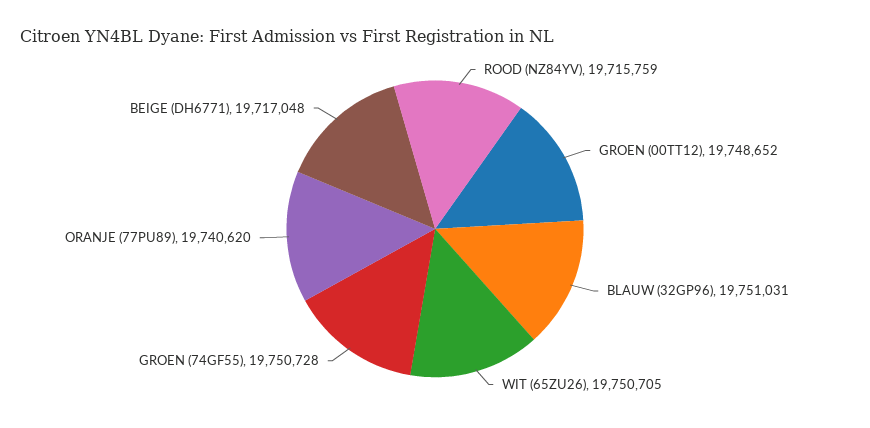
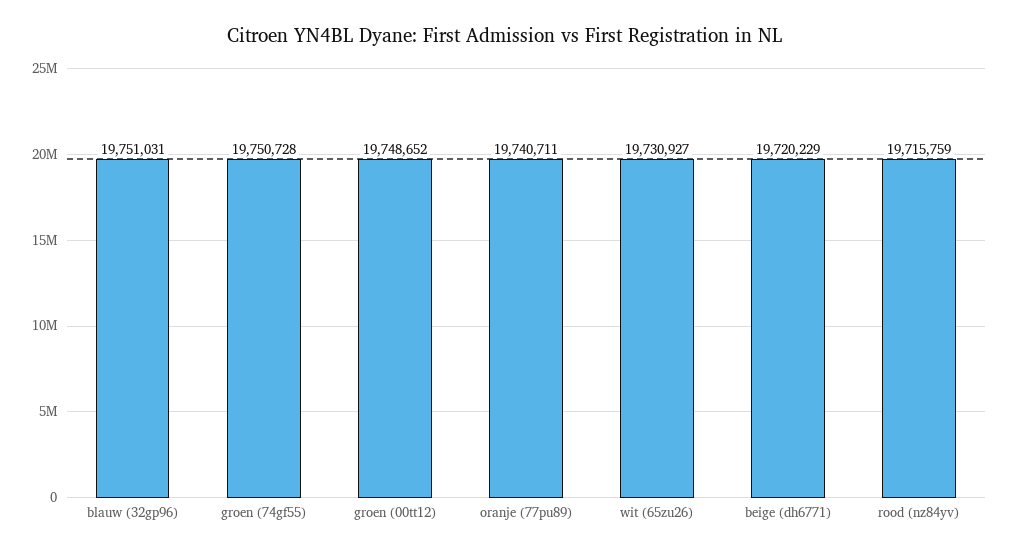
WIT (65ZU26): 19750705 -> 19730927
ORANJE (77PU89): 19740620 -> 19740711
BEIGE (DH6771): 19717048 -> 19720229

